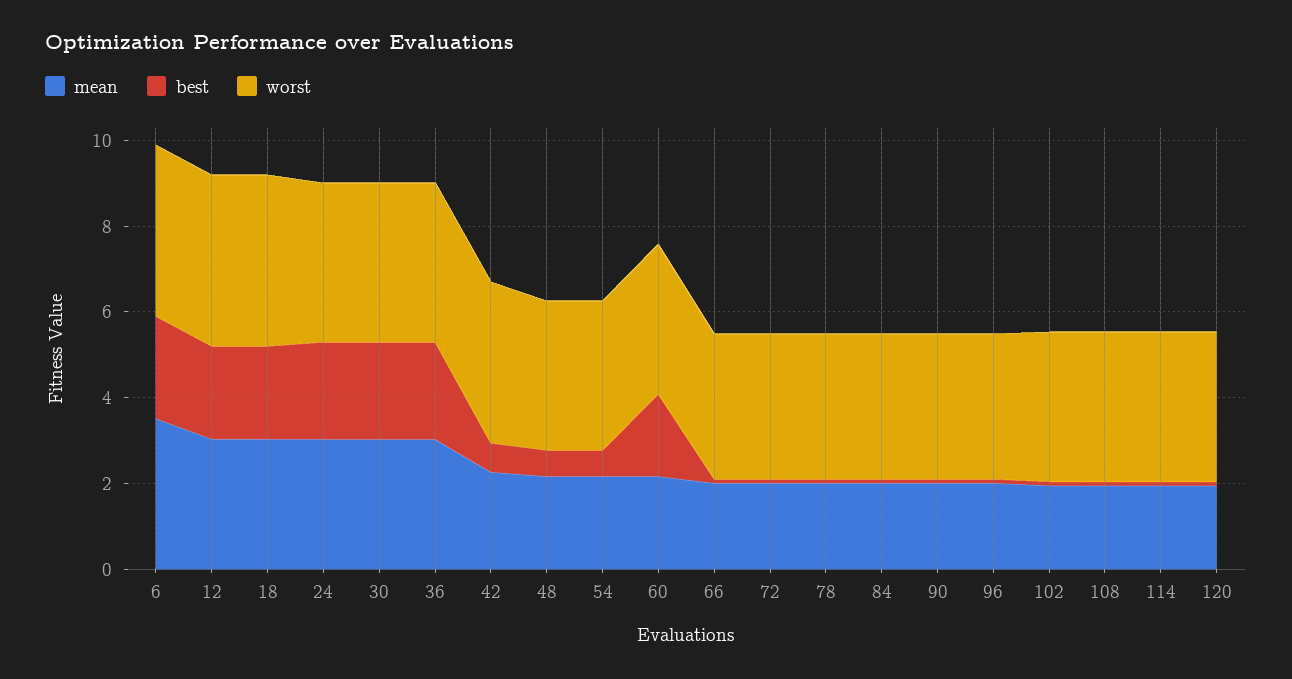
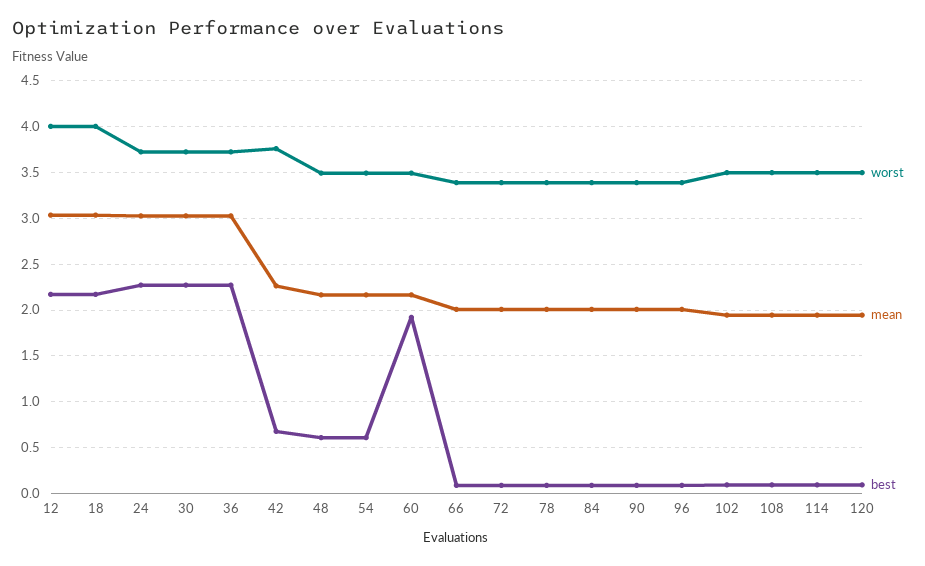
mean, 6: 3.5 -> none
best, 6: 2.5 -> none
worst, 6: 4 -> none

